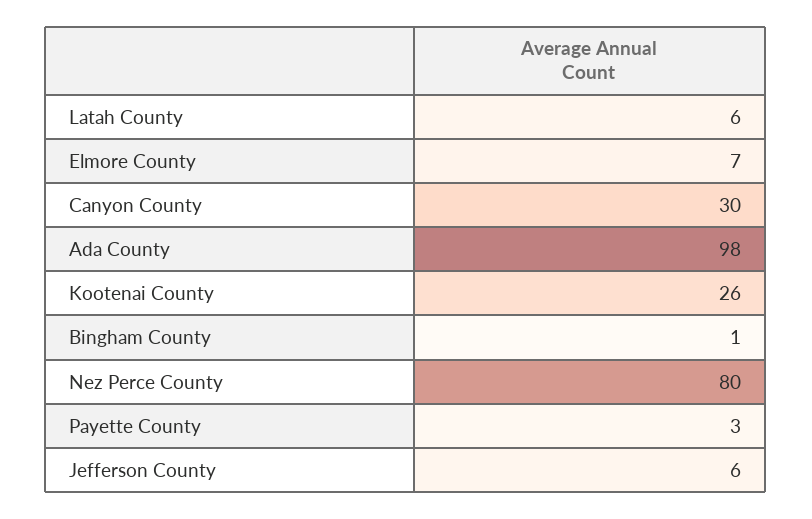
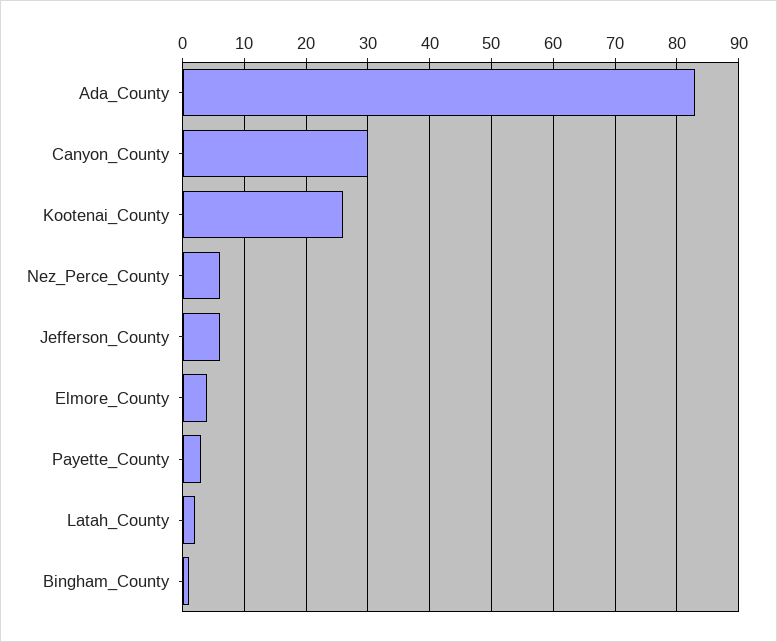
Latah County: 6 -> 2
Elmore County: 7 -> 4
Ada County: 98 -> 83
Nez Perce County: 80 -> 6

